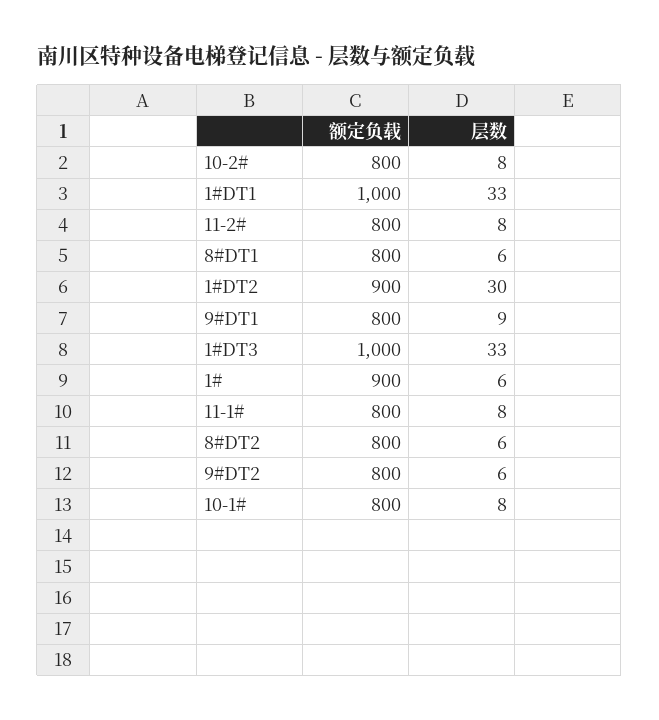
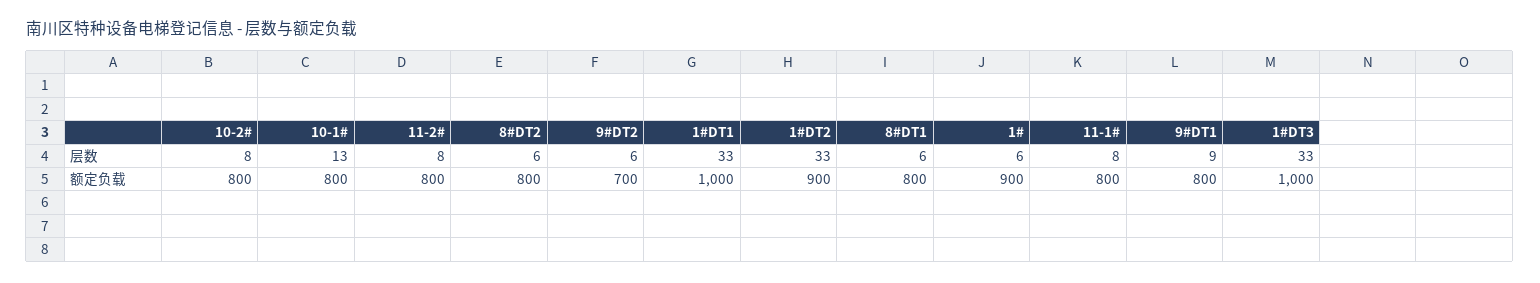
层数, 1#DT2: 30 -> 33
额定负载, 9#DT2: 800 -> 700
层数, 10-1#: 8 -> 13

